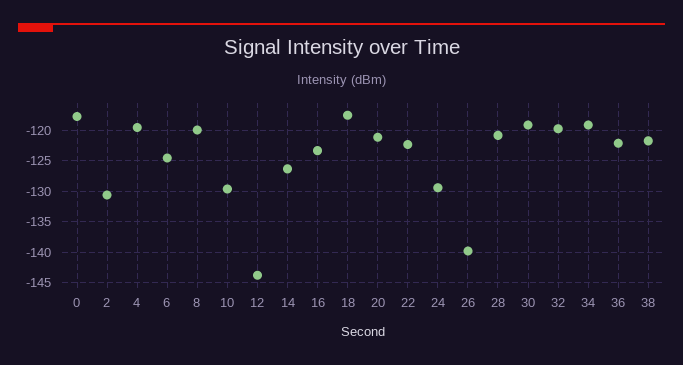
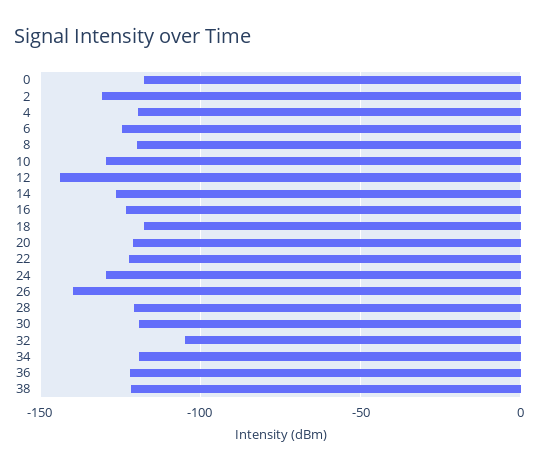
32: -120 -> -105

